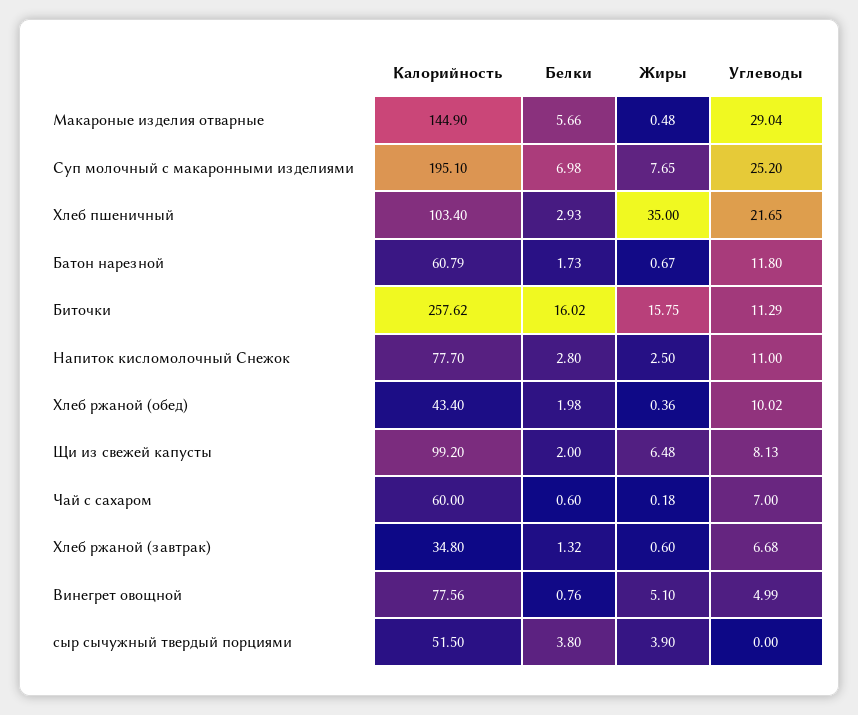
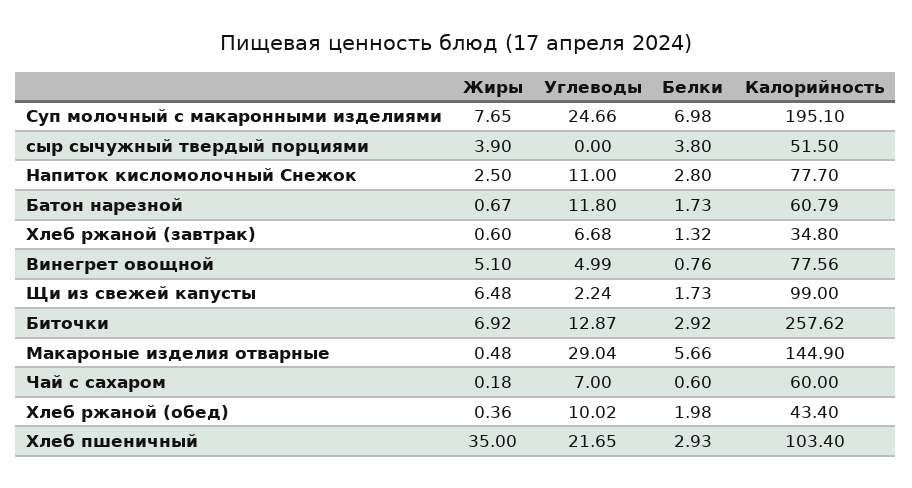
Углеводы, Суп молочный с макаронными изделиями: 25.2 -> 24.66
Белки, Биточки: 16.02 -> 2.92
Жиры, Биточки: 15.75 -> 6.92
Углеводы, Биточки: 11.29 -> 12.87
Калорийность, Щи из свежей капусты: 99.2 -> 99
Белки, Щи из свежей капусты: 2 -> 1.73
Углеводы, Щи из свежей капусты: 8.13 -> 2.24

